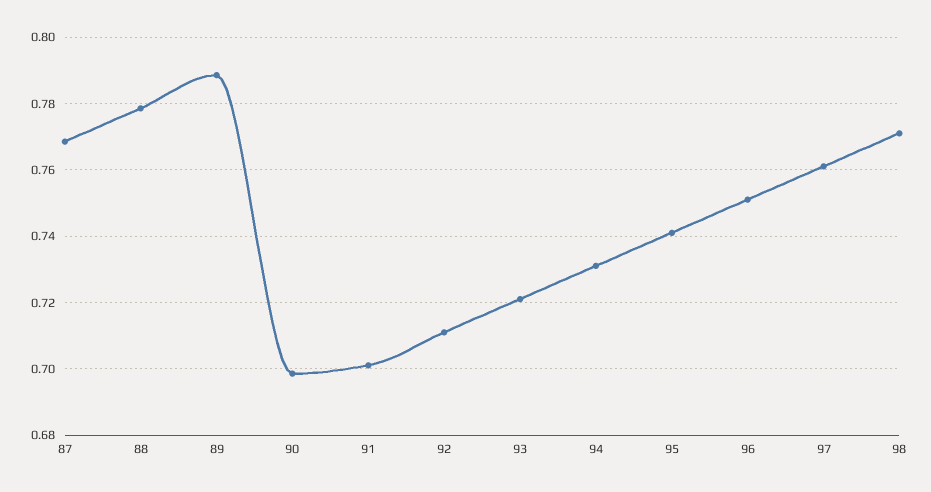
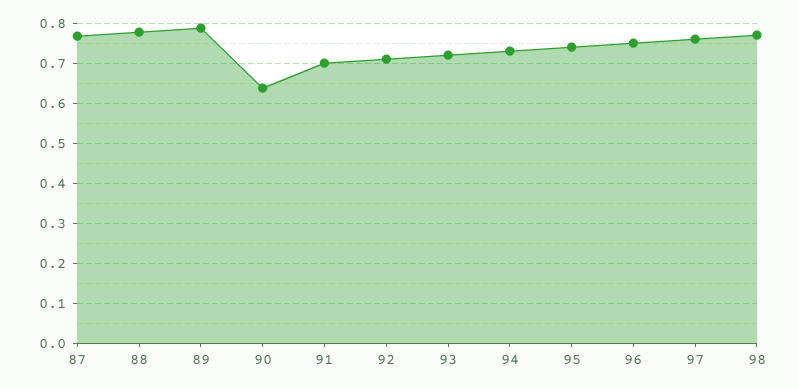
90: 0.698 -> 0.64

